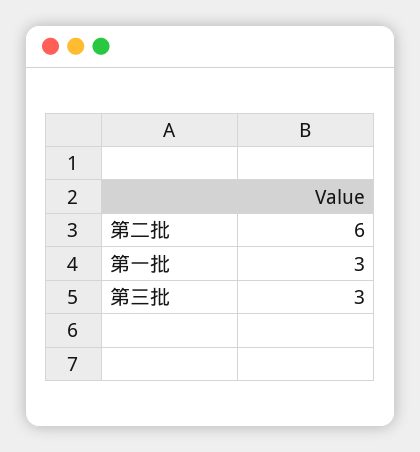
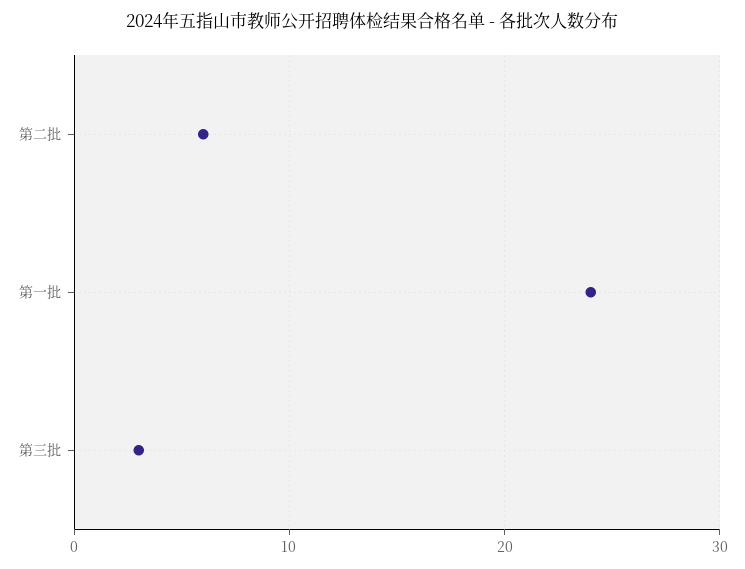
第一批: 3 -> 24

